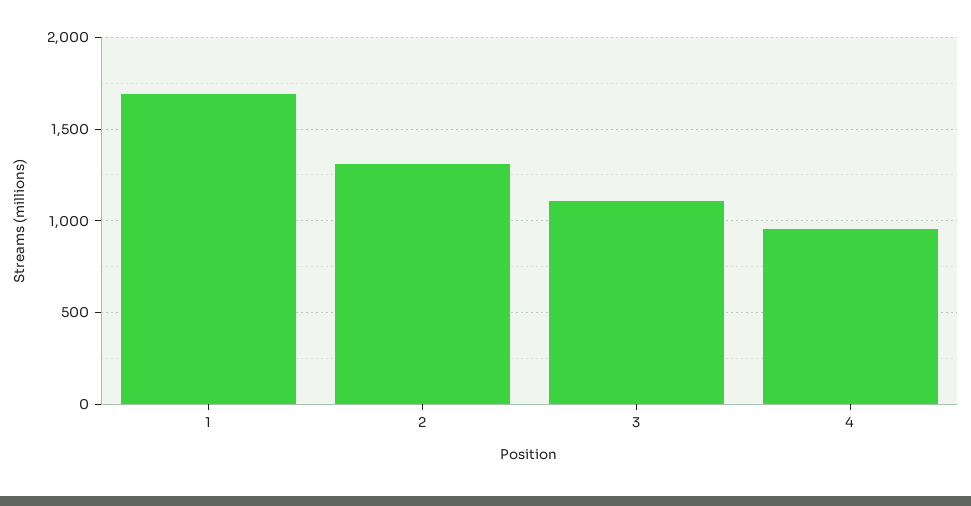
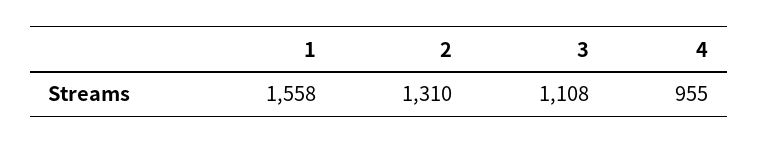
1: 1700 -> 1558

